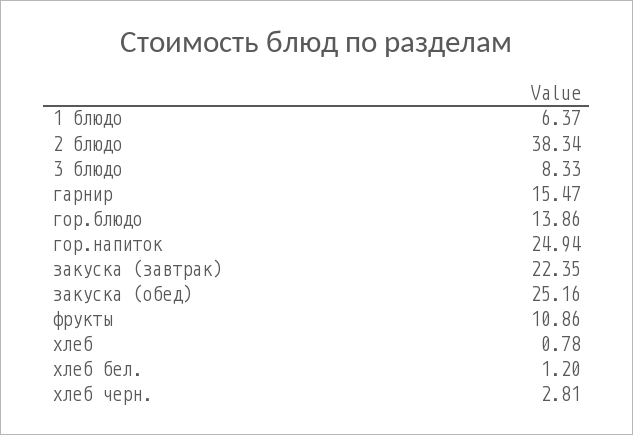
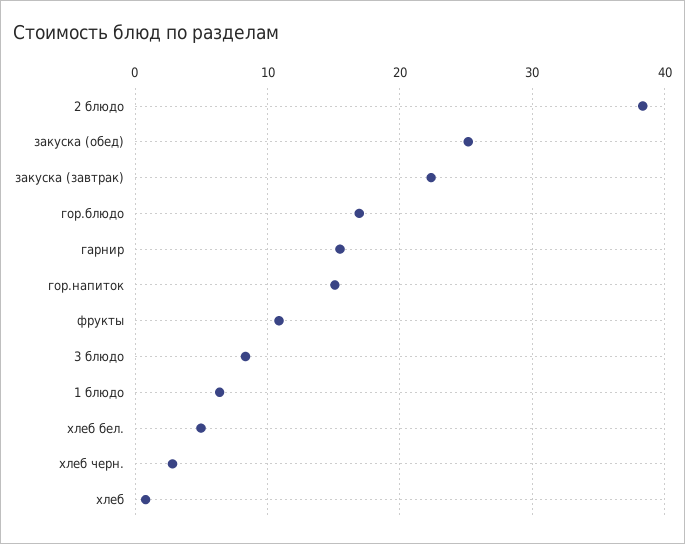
гор.блюдо: 13.86 -> 17
гор.напиток: 24.94 -> 15
хлеб бел.: 1.2 -> 5

